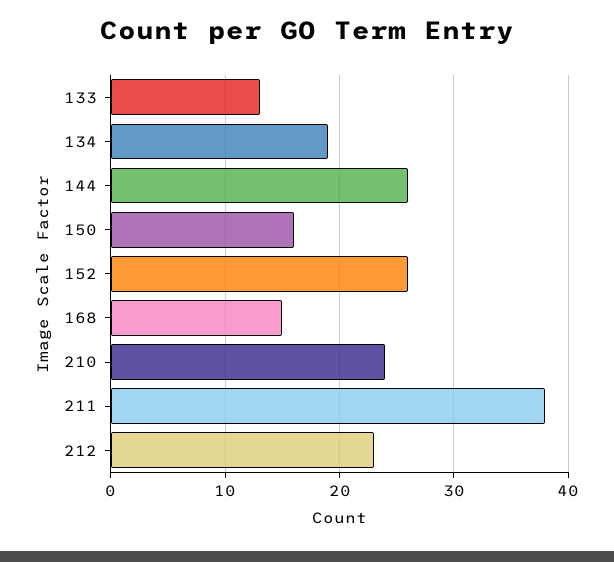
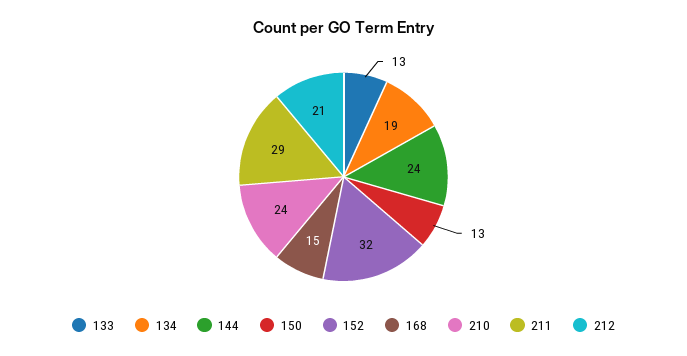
144: 26 -> 24
150: 16 -> 13
152: 26 -> 32
211: 38 -> 29
212: 23 -> 21

